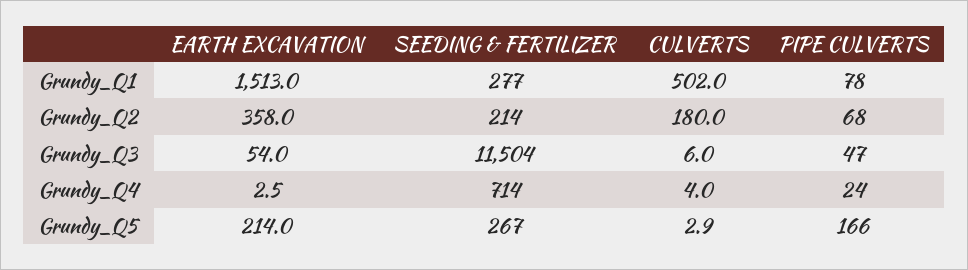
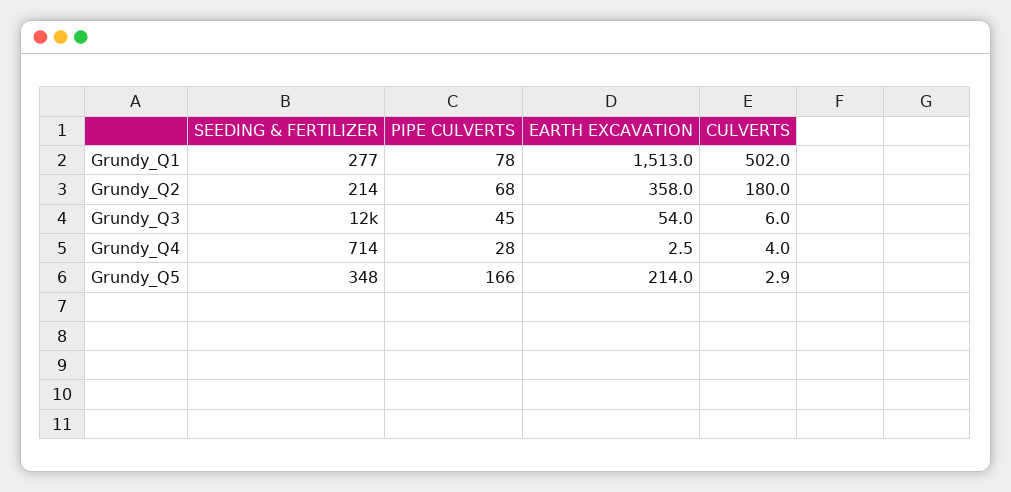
PIPE CULVERTS, Grundy_Q3: 47 -> 45
PIPE CULVERTS, Grundy_Q4: 24 -> 28
SEEDING & FERTILIZER, Grundy_Q5: 267 -> 348

